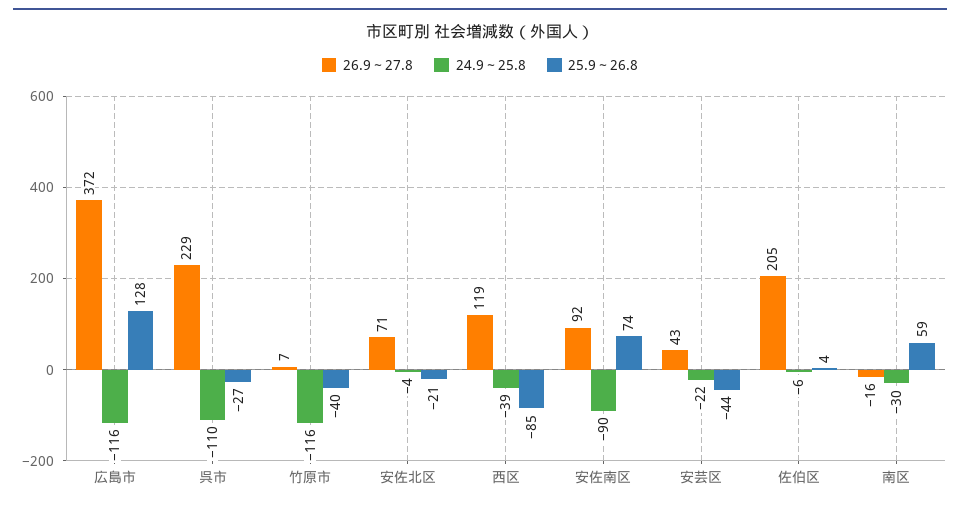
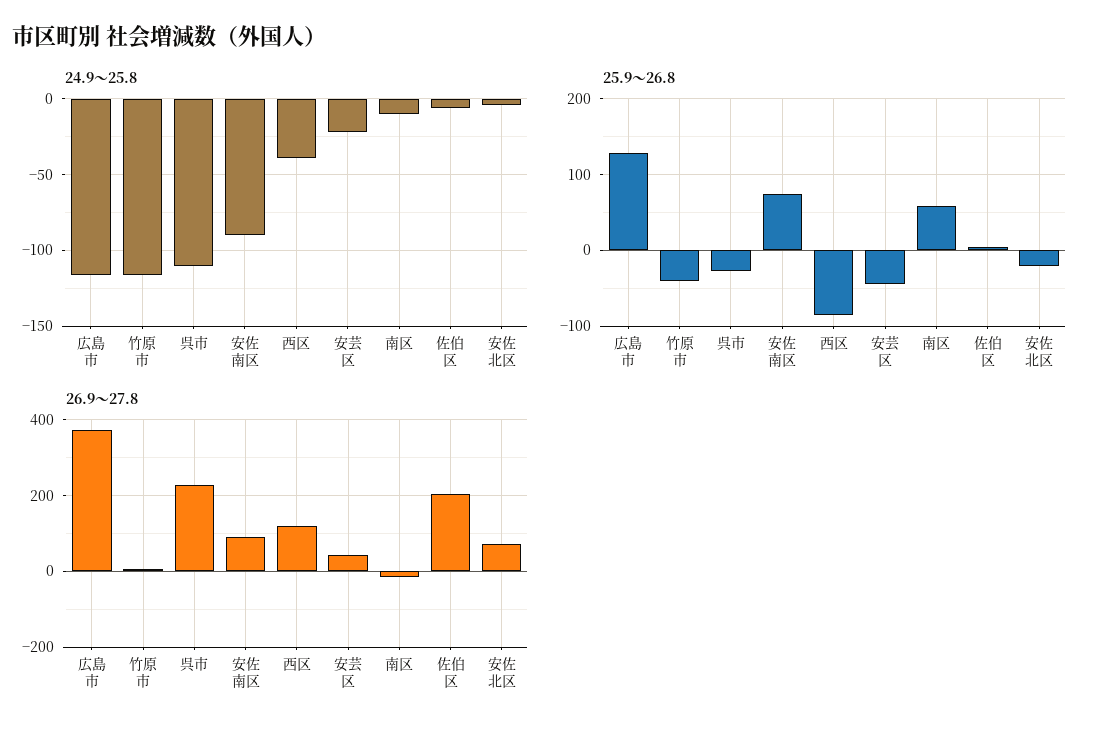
24.9～25.8, 南区: -30 -> -10

